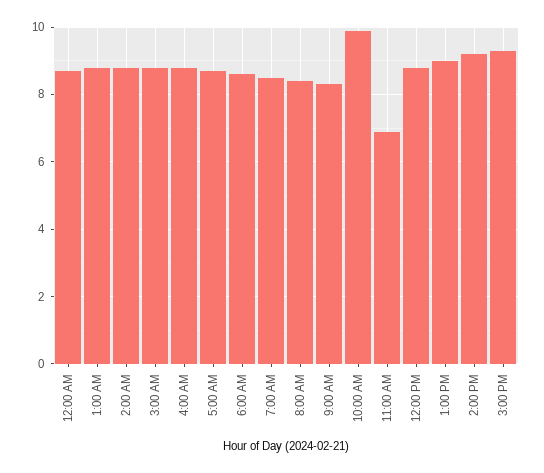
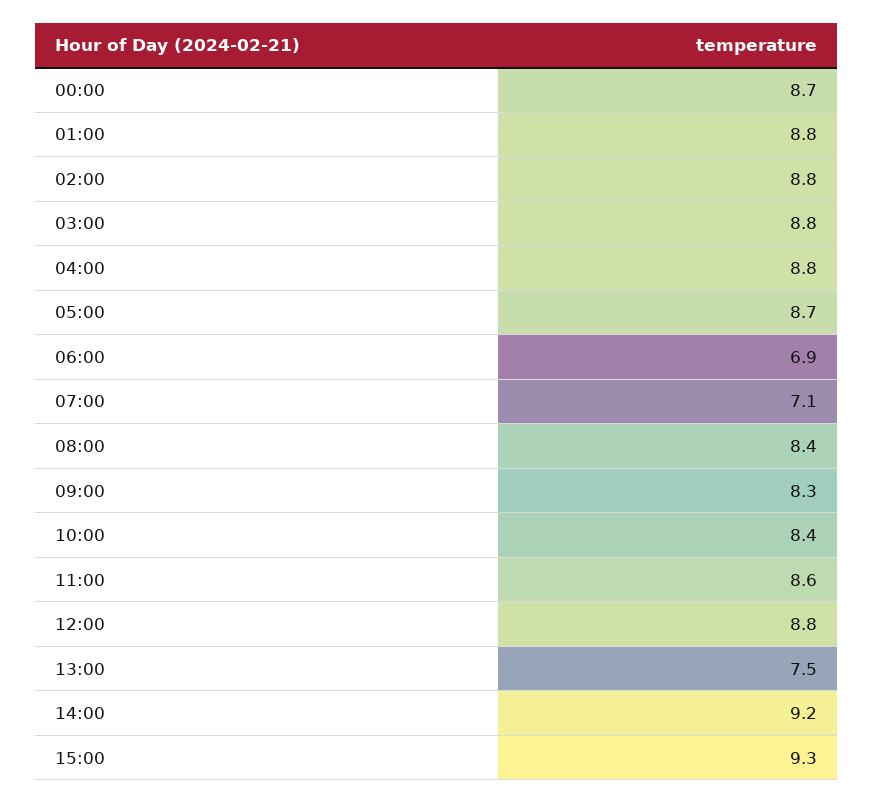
6:00 AM: 8.5 -> 6.9
7:00 AM: 8.5 -> 7.1
10:00 AM: 10 -> 8.4
11:00 AM: 7 -> 8.6
1:00 PM: 9 -> 7.5

